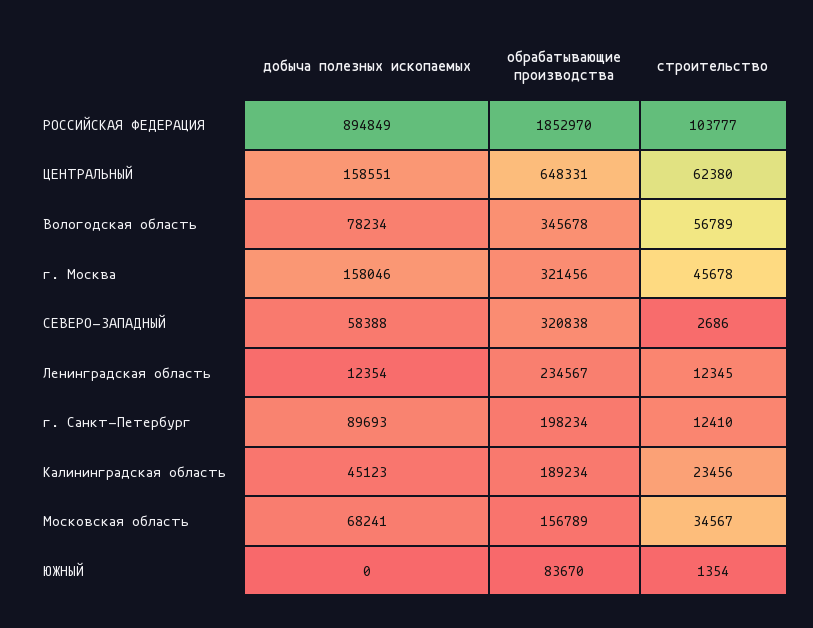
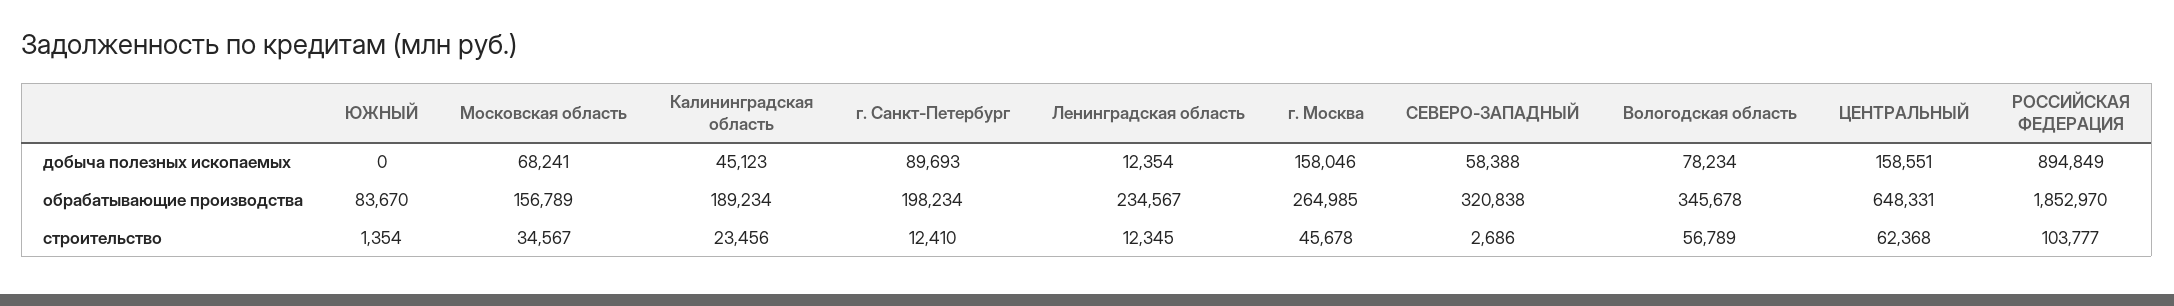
строительство, ЦЕНТРАЛЬНЫЙ: 62380 -> 62368
обрабатывающие производства, г. Москва: 321456 -> 264985

